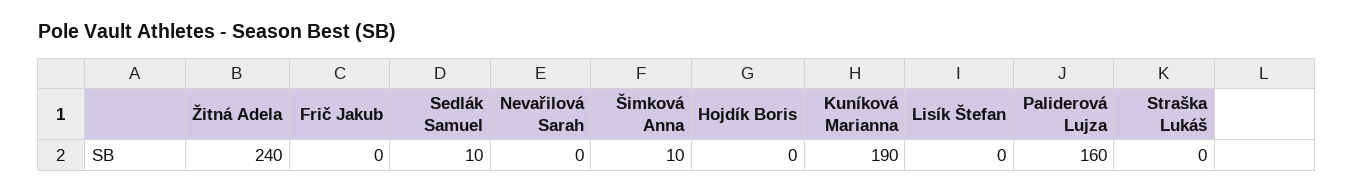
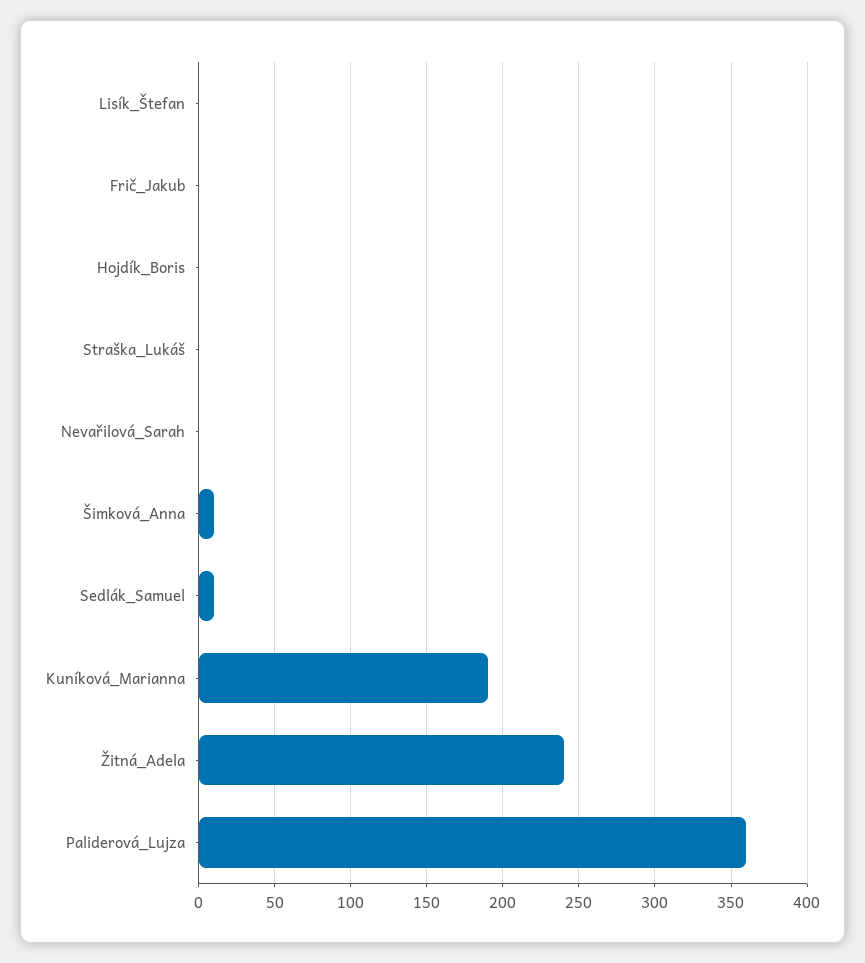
Paliderová Lujza: 160 -> 360

